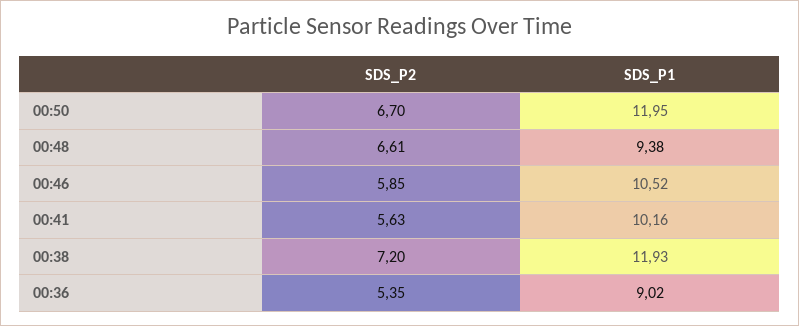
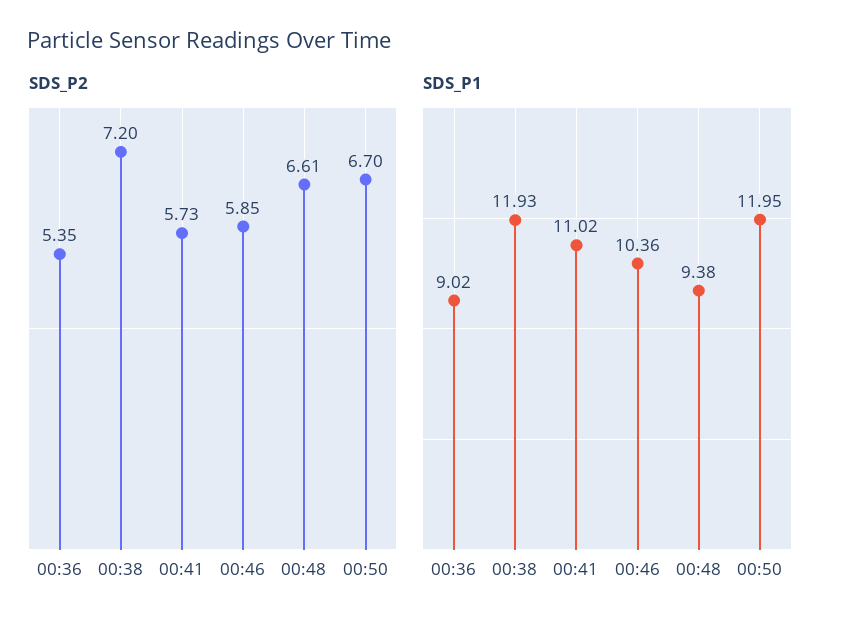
SDS_P1, 00:46: 10.52 -> 10.36
SDS_P2, 00:41: 5.63 -> 5.73
SDS_P1, 00:41: 10.16 -> 11.02

